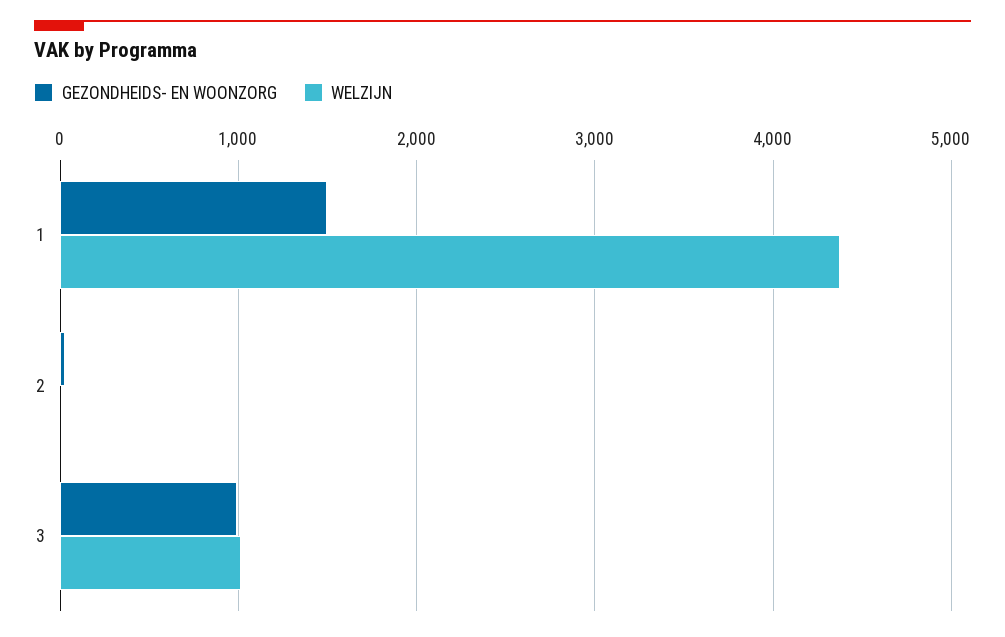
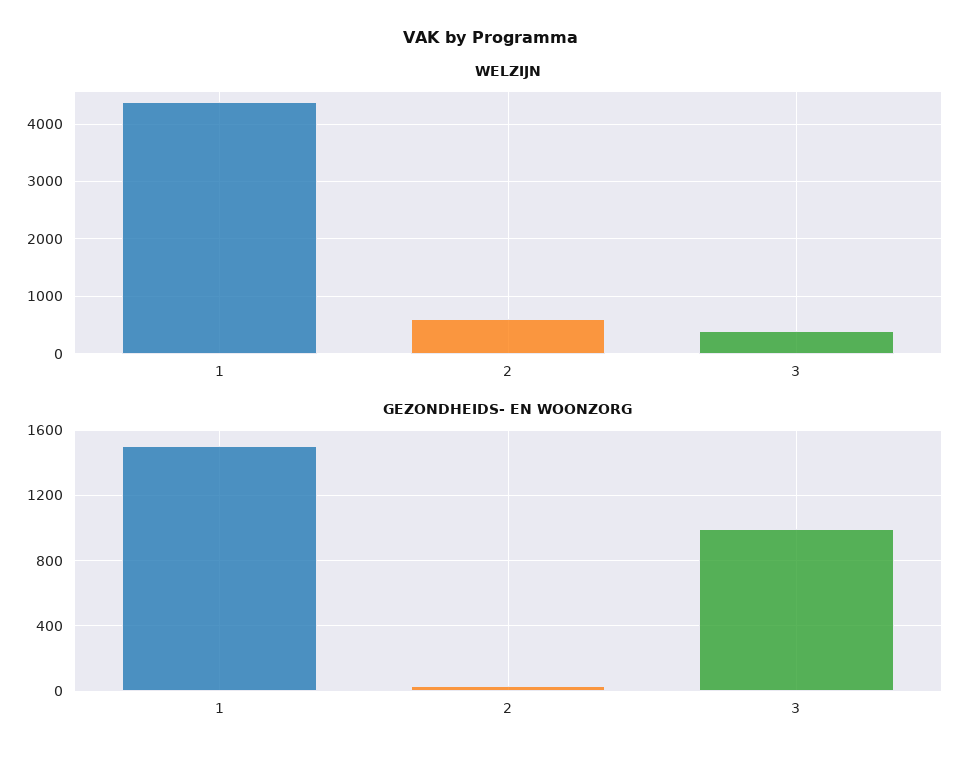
WELZIJN, 2: 0 -> 600
WELZIJN, 3: 1000 -> 400

